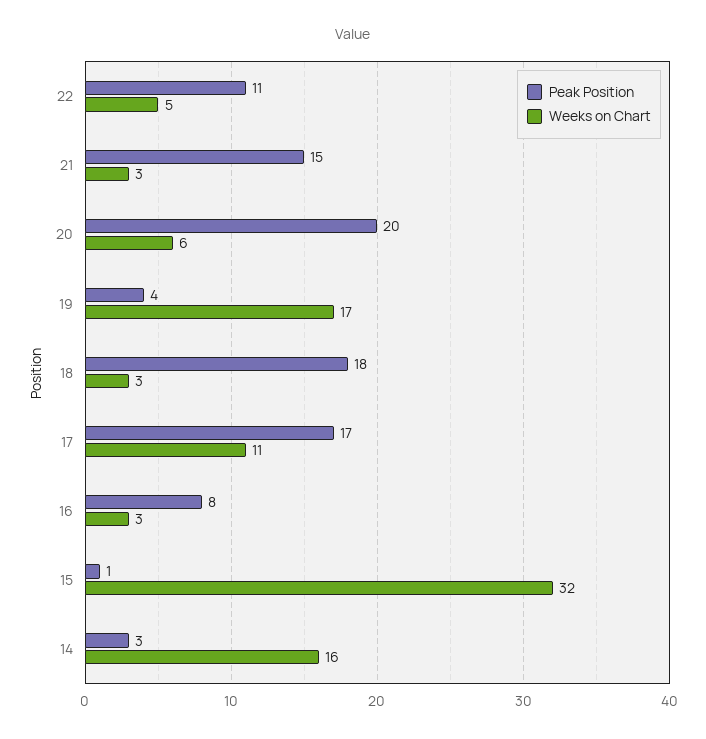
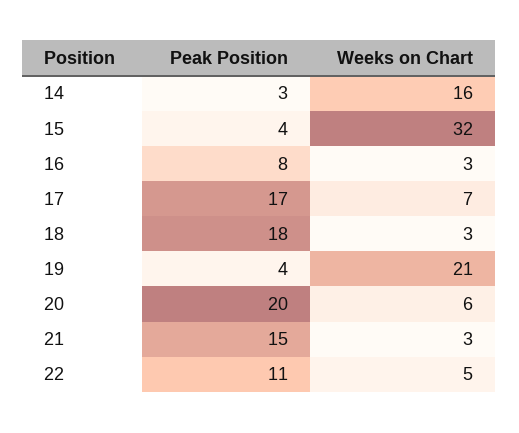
Weeks on Chart, 19: 17 -> 21
Weeks on Chart, 17: 11 -> 7
Peak Position, 15: 1 -> 4

